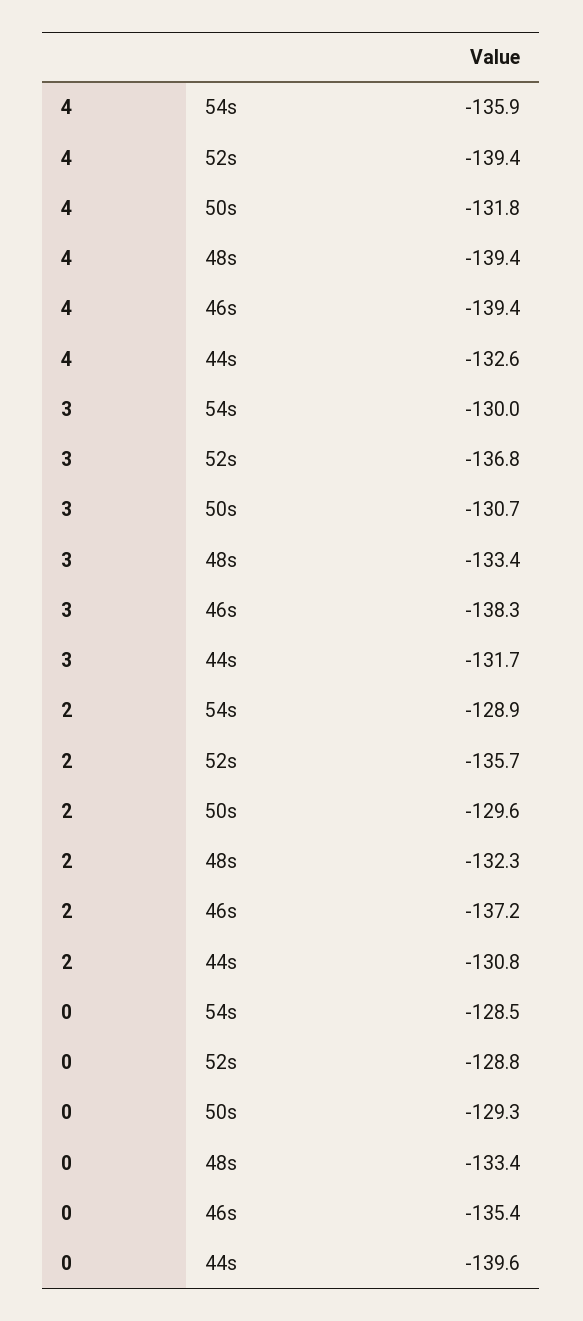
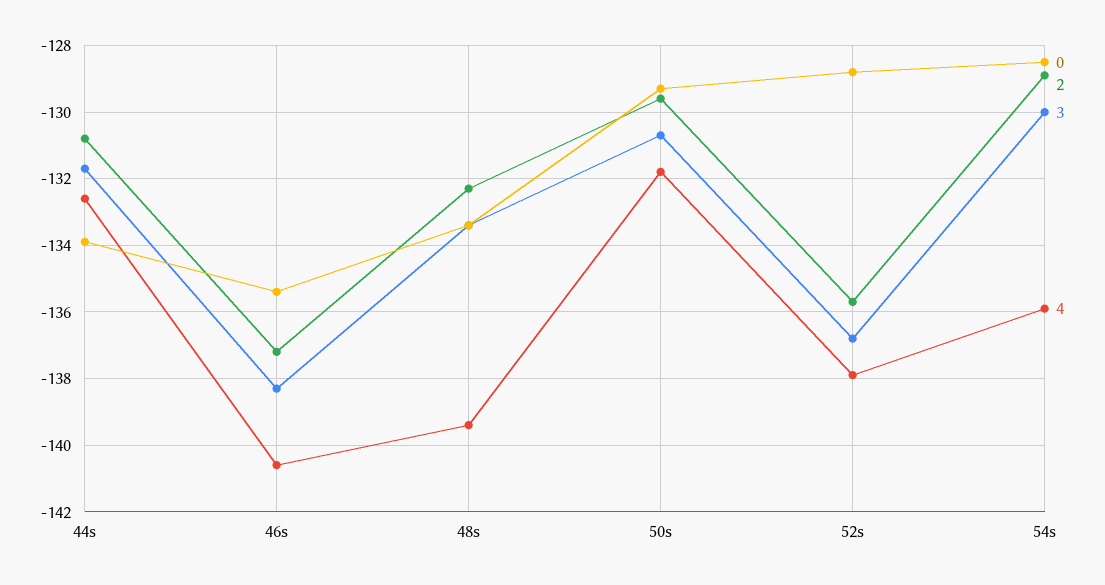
4, 52s: -139.4 -> -138
4, 46s: -139.4 -> -140.5
0, 44s: -139.6 -> -134

